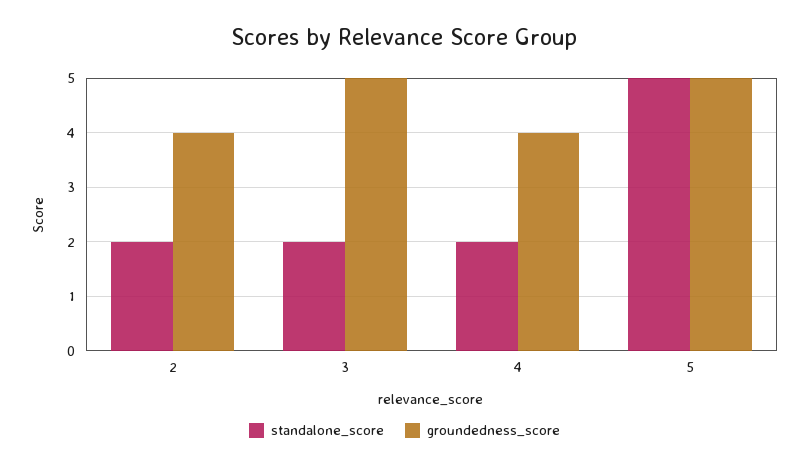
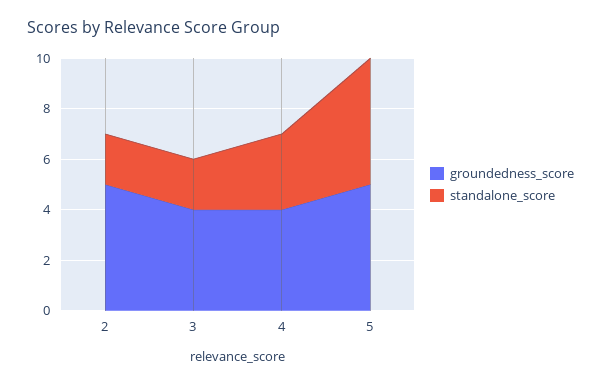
groundedness_score, 2: 4 -> 5
groundedness_score, 3: 5 -> 4
standalone_score, 4: 2 -> 3

